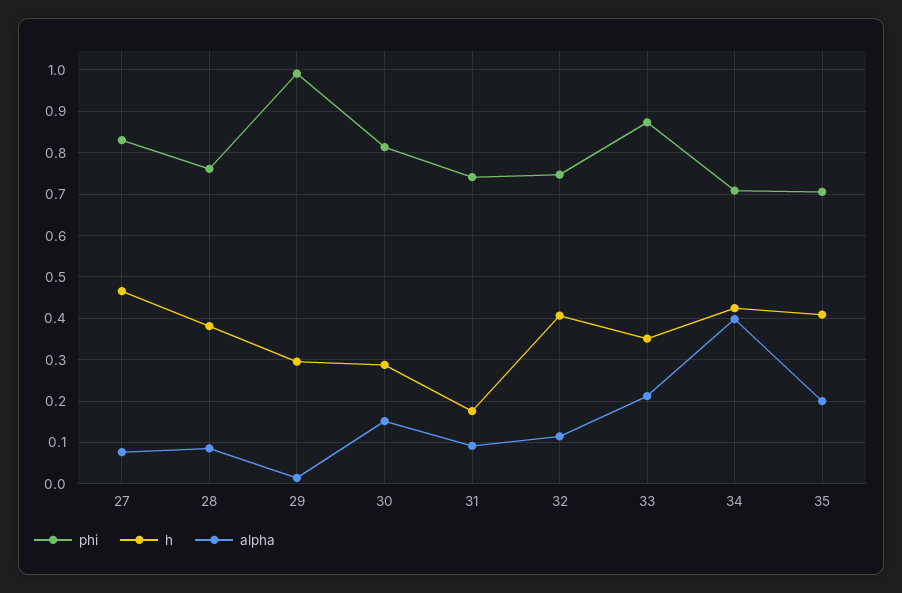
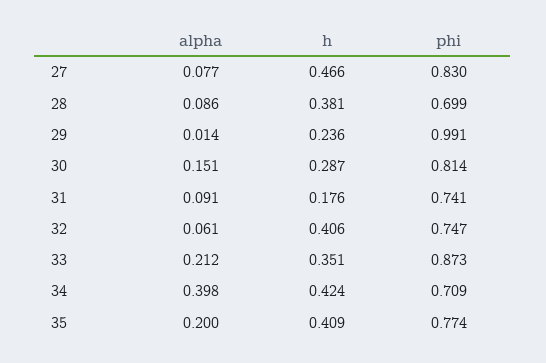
phi, 28: 0.76 -> 0.699
h, 29: 0.3 -> 0.236
alpha, 32: 0.12 -> 0.061
phi, 35: 0.7 -> 0.774

